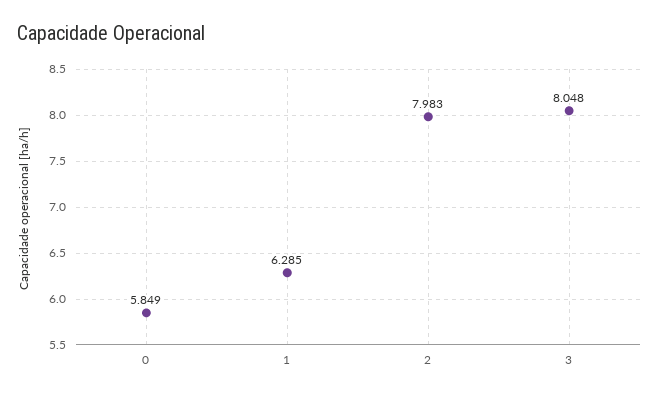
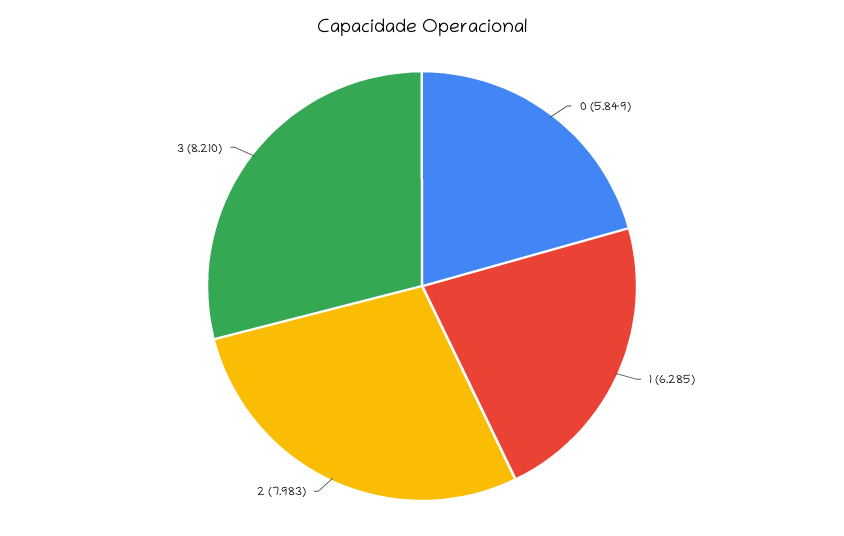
3: 8.048 -> 8.21

